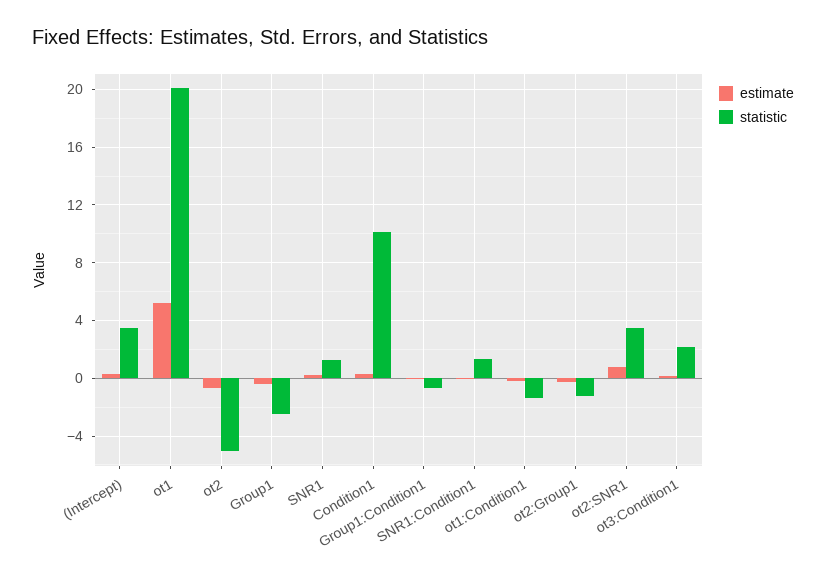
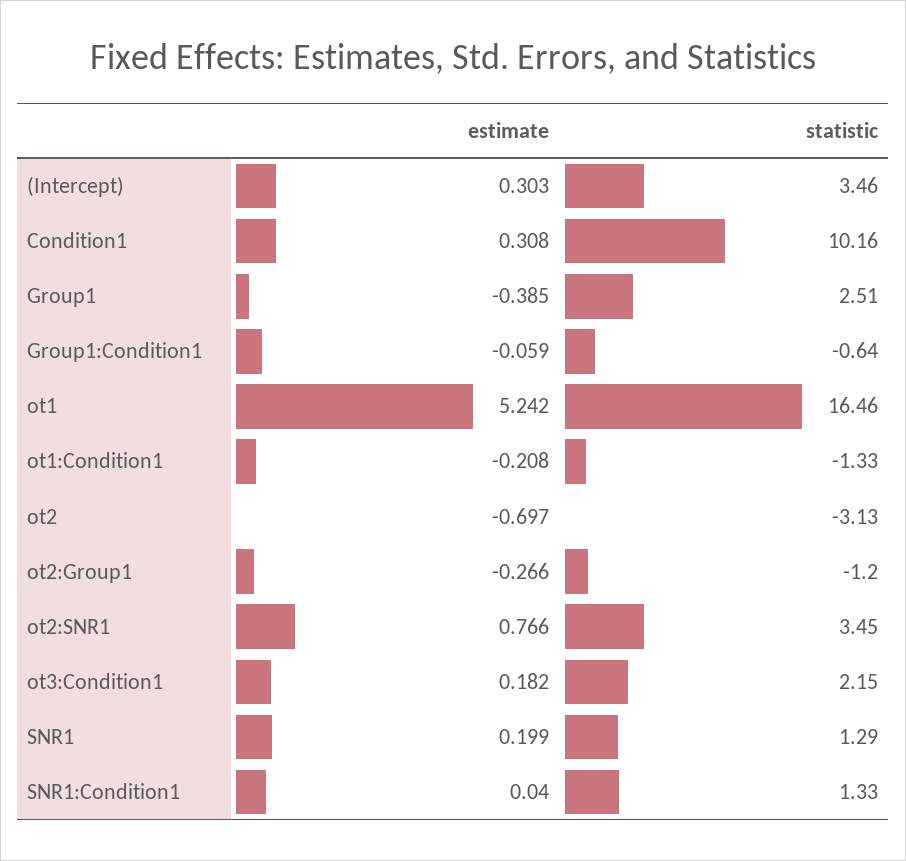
statistic, ot1: 20 -> 16.46
statistic, ot2: -5 -> -3.13
statistic, Group1: -2.5 -> 2.51

